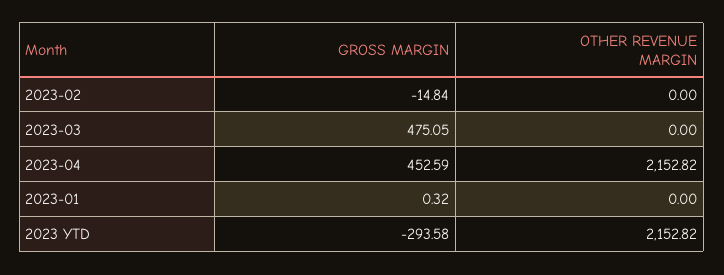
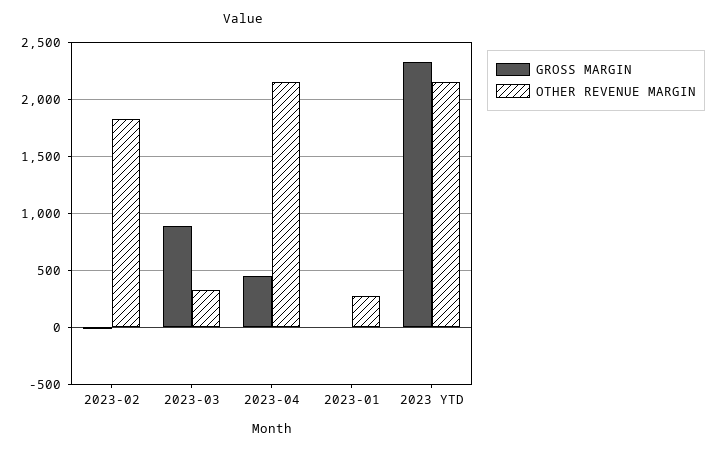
OTHER REVENUE MARGIN, 2023-02: 0 -> 1800
GROSS MARGIN, 2023-03: 475.05 -> 900
OTHER REVENUE MARGIN, 2023-03: 0 -> 300
OTHER REVENUE MARGIN, 2023-01: 0 -> 300
GROSS MARGIN, 2023 YTD: -293.58 -> 2300

